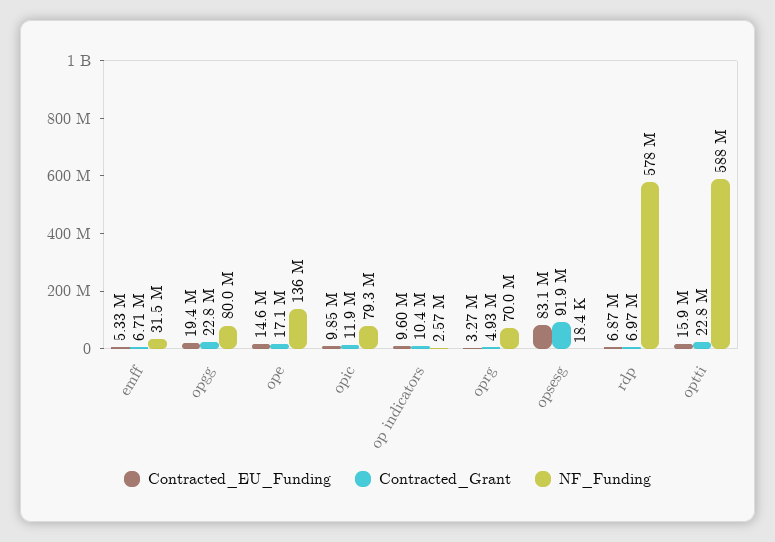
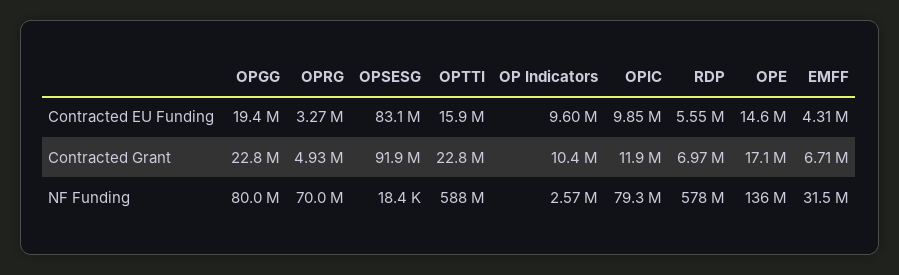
Contracted_EU_Funding, emff: 5330000 -> 4310000
Contracted_EU_Funding, rdp: 6870000 -> 5550000

